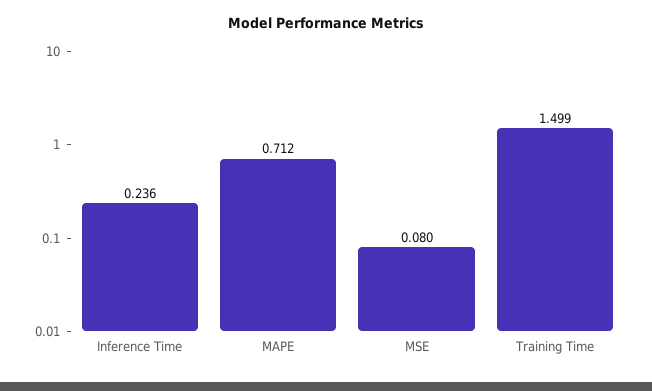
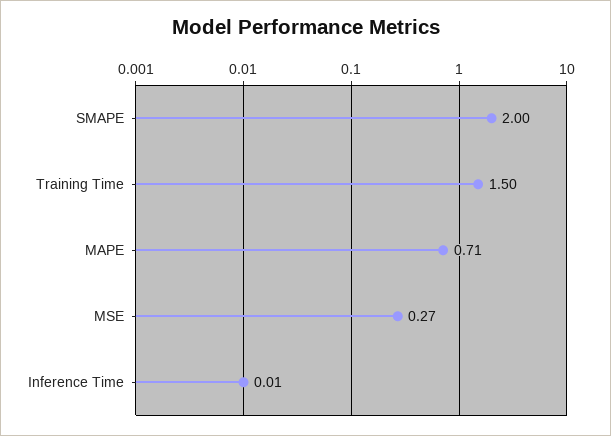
Inference Time: 0.236 -> 0.01
MSE: 0.08 -> 0.27
SMAPE: none -> 2

